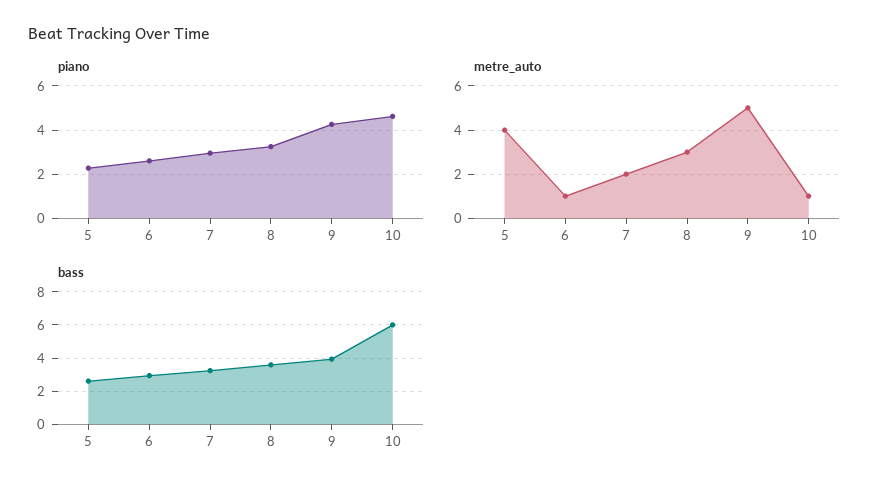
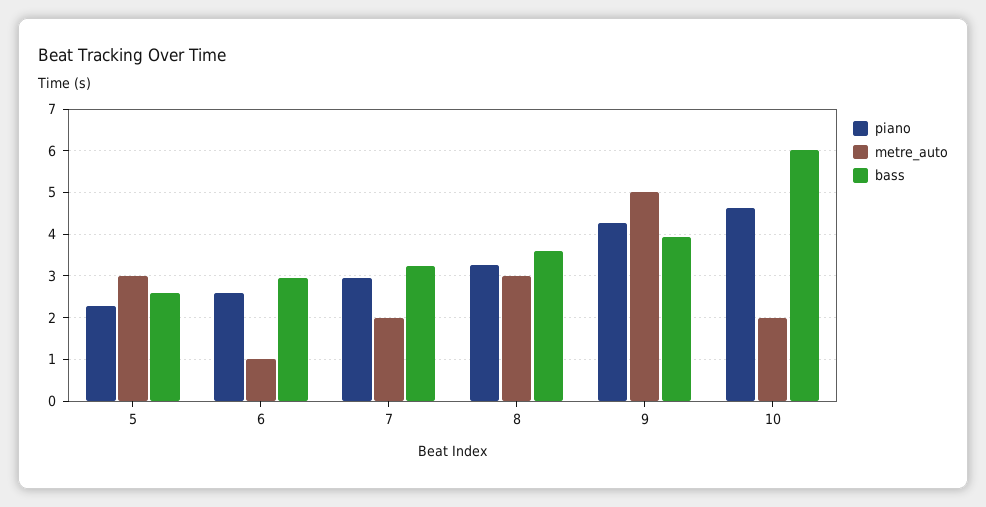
metre_auto, 5: 4 -> 3
metre_auto, 10: 1 -> 2

